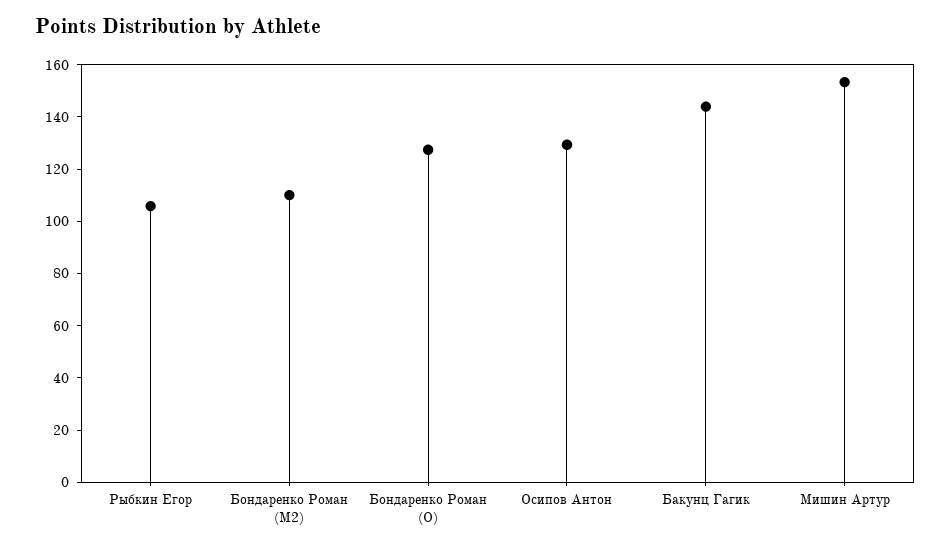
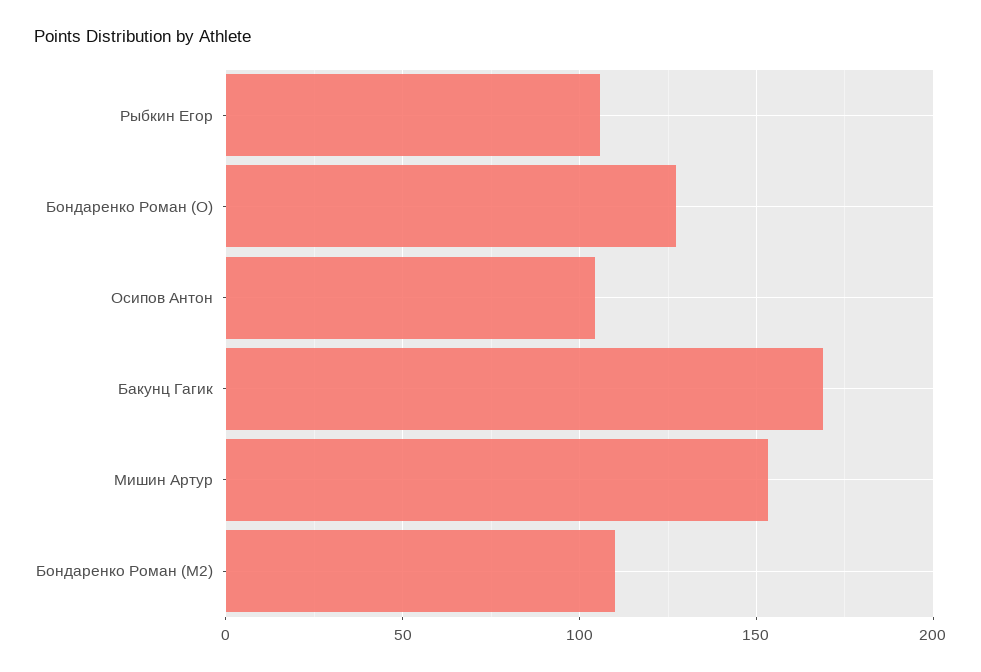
Осипов Антон: 130 -> 105
Бакунц Гагик: 145 -> 170

